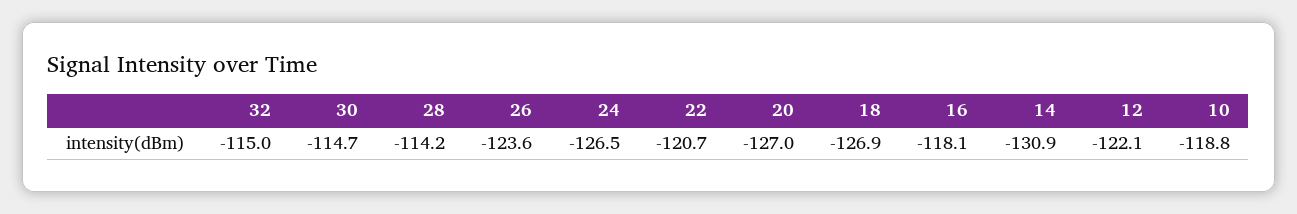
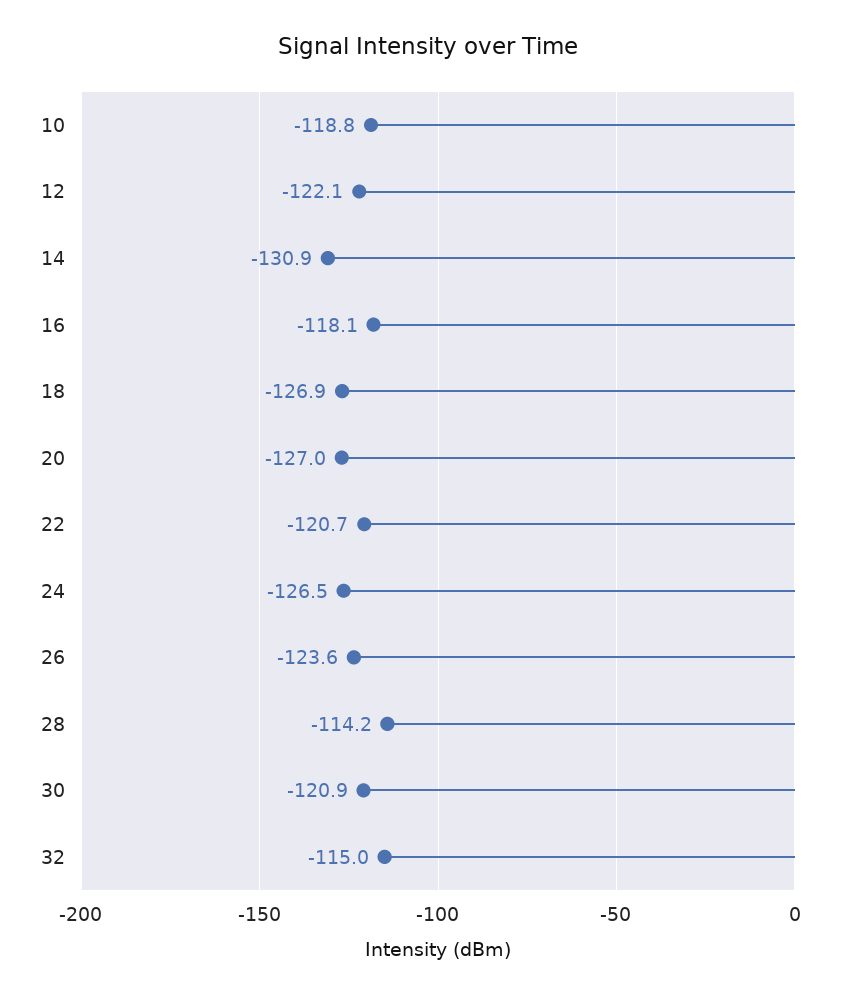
30: -114.7 -> -120.9

